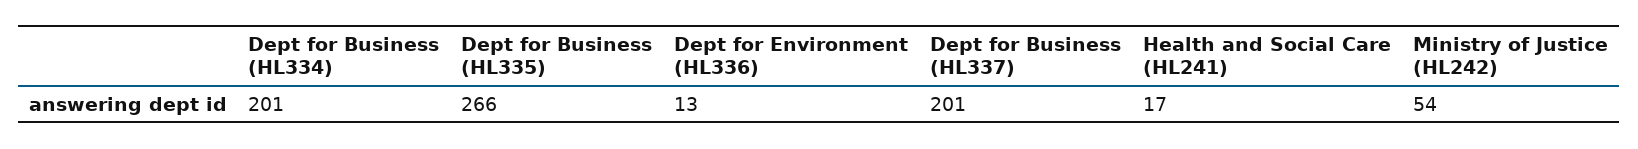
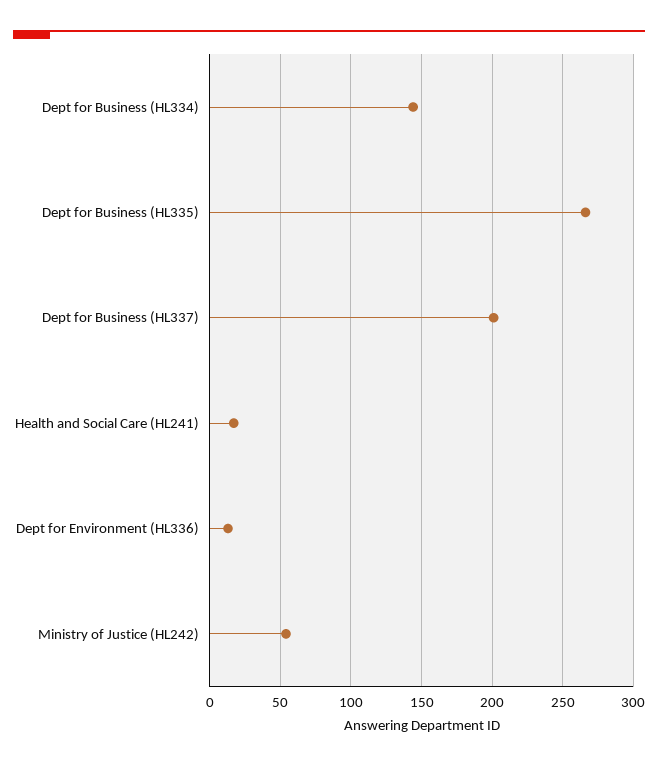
Dept for Business (HL334): 201 -> 145

